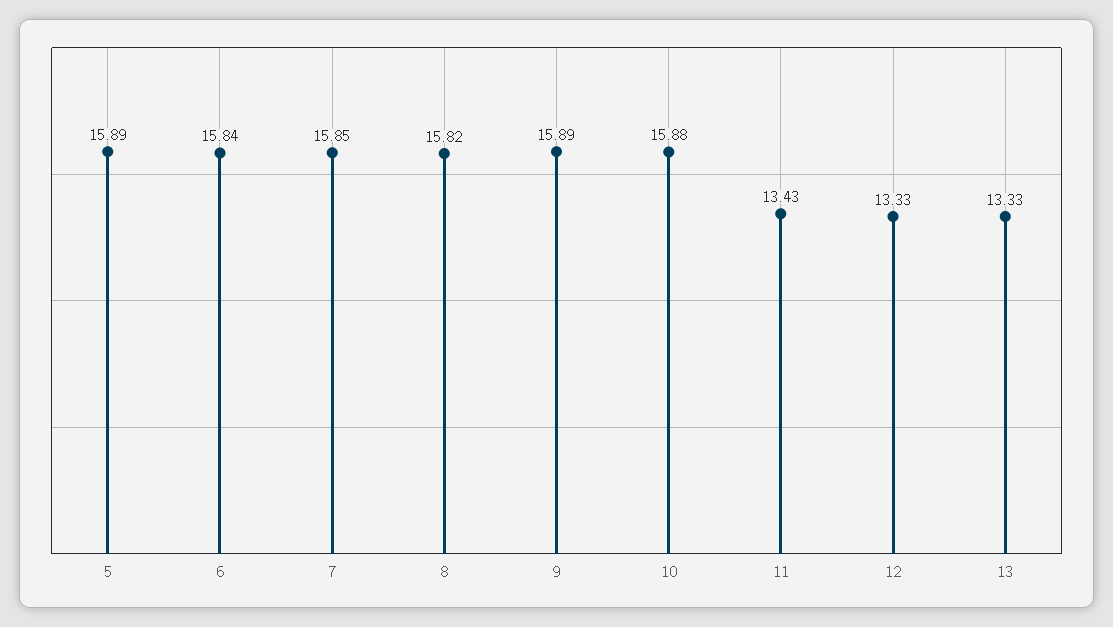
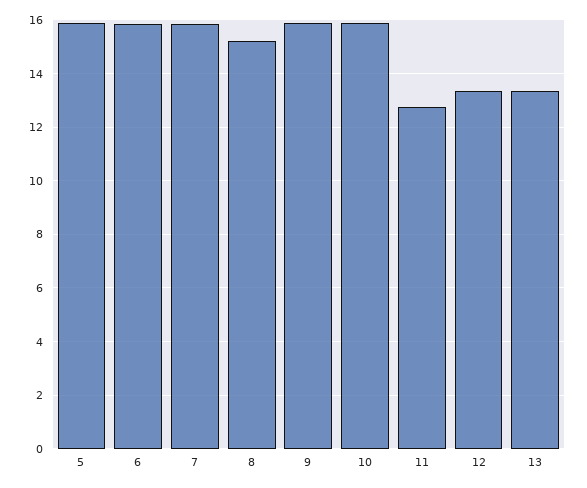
8: 15.82 -> 15.25
11: 13.43 -> 12.75

